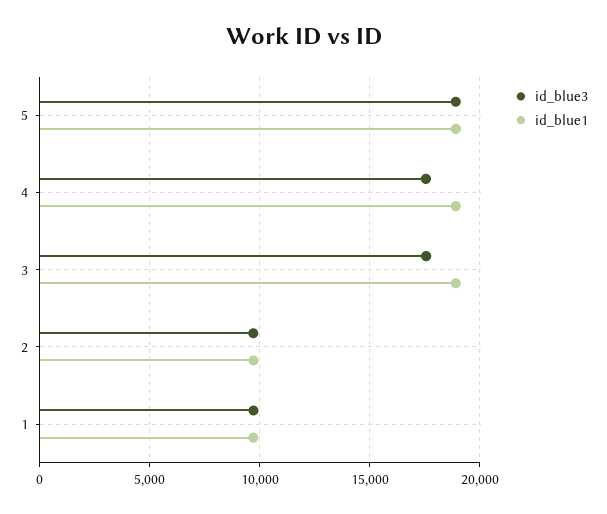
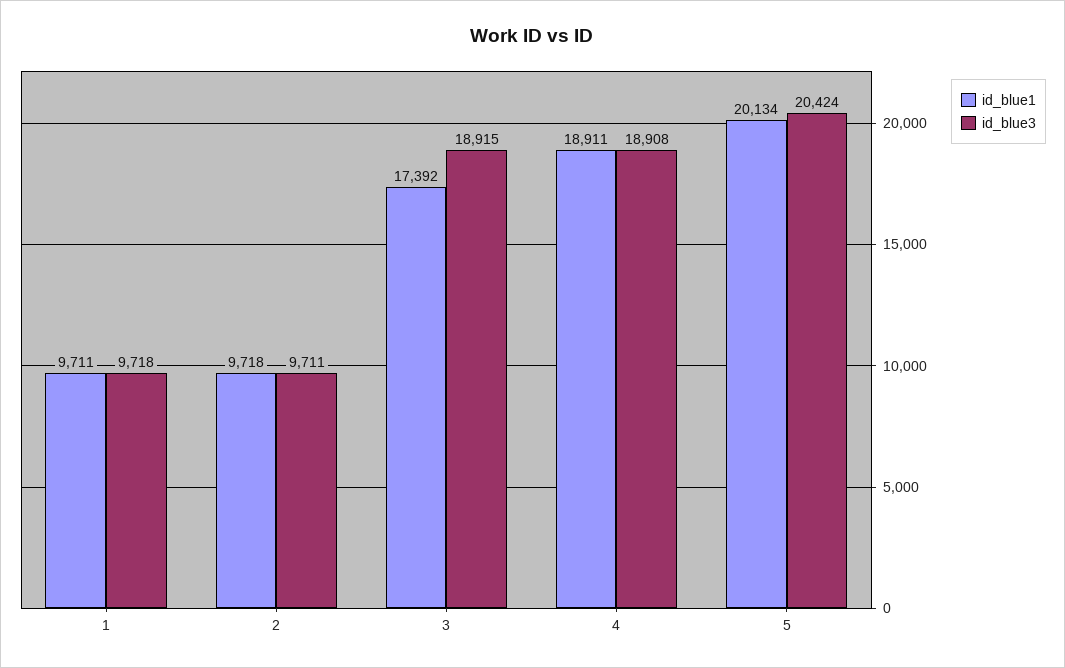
id_blue3, 5: 19000 -> 20424
id_blue1, 5: 19000 -> 20134
id_blue3, 4: 17500 -> 18908
id_blue3, 3: 17500 -> 18915
id_blue1, 3: 19000 -> 17392

